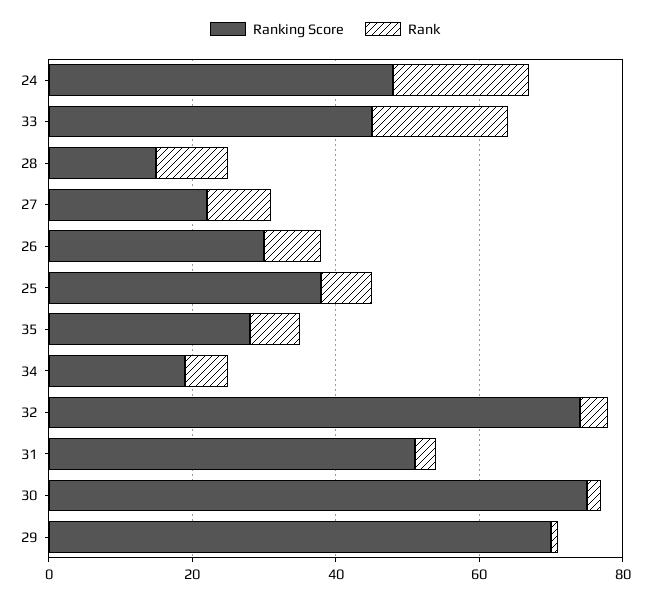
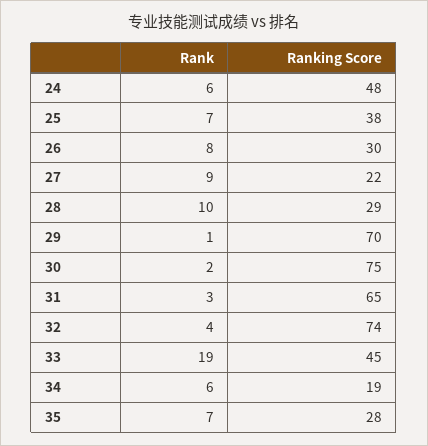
Rank, 24: 20 -> 6
Ranking Score, 28: 15 -> 29
Ranking Score, 31: 50 -> 65

